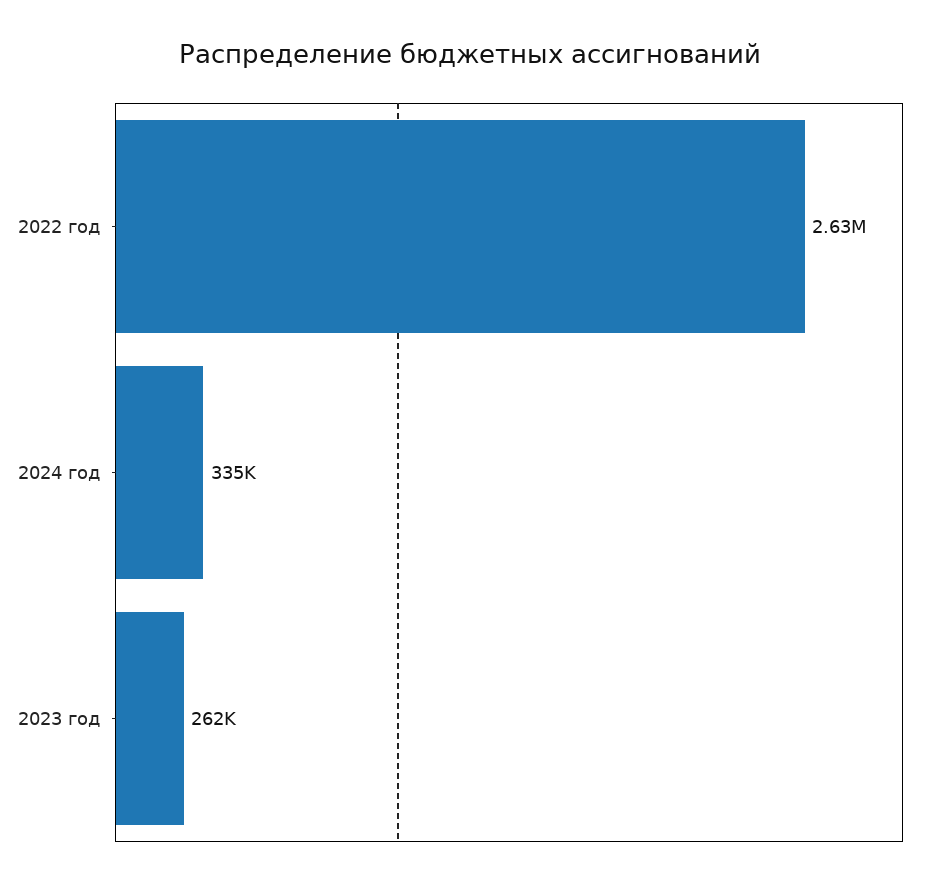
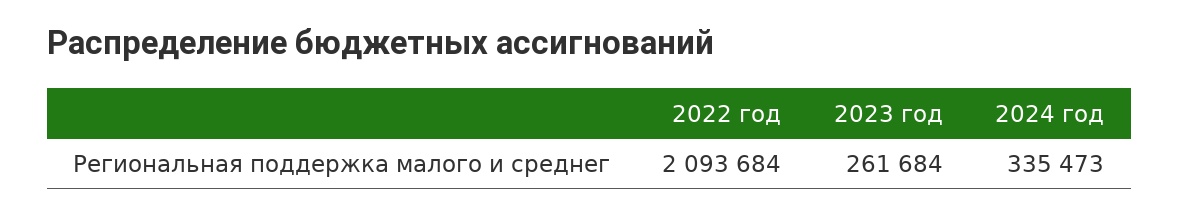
2022 год: 2630000 -> 2093684

